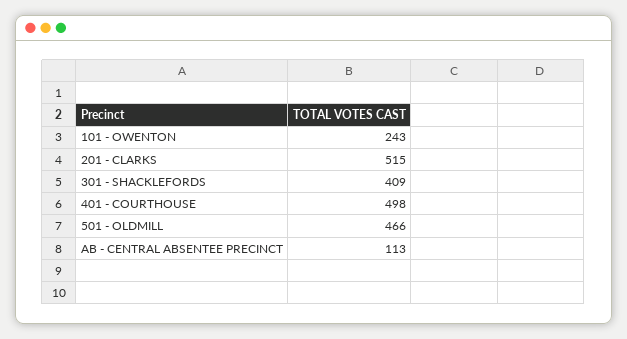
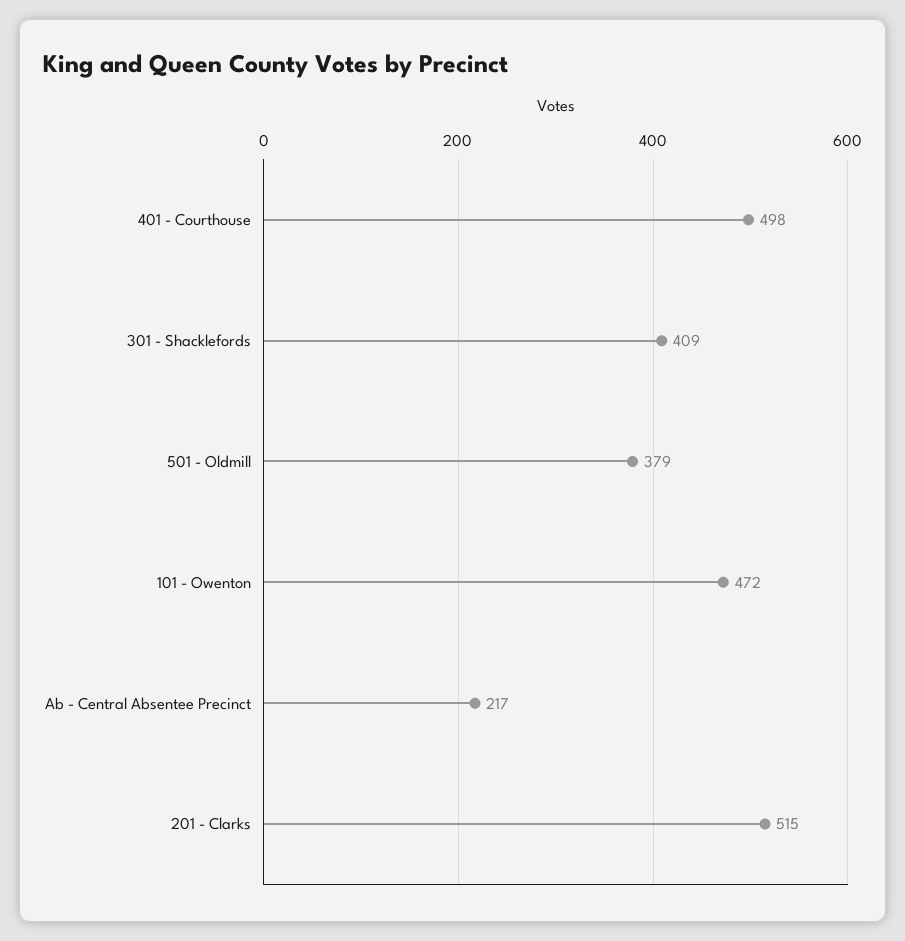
101 - OWENTON: 243 -> 472
501 - OLDMILL: 466 -> 379
AB - CENTRAL ABSENTEE PRECINCT: 113 -> 217

